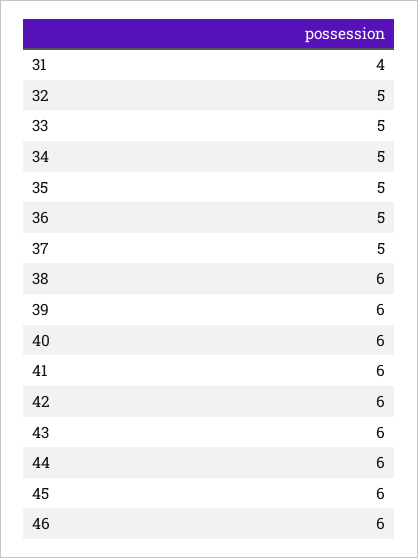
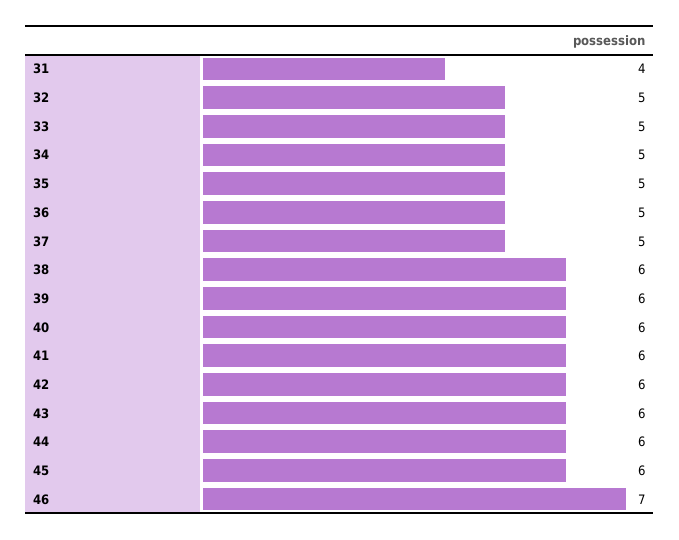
46: 6 -> 7

